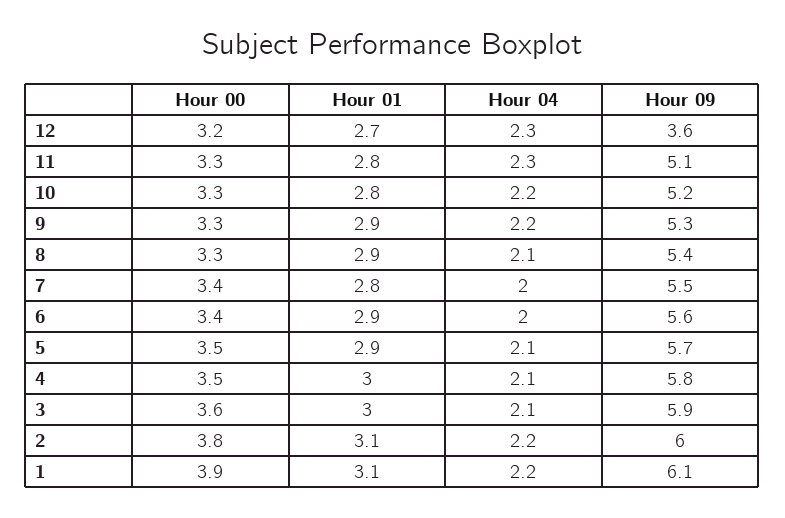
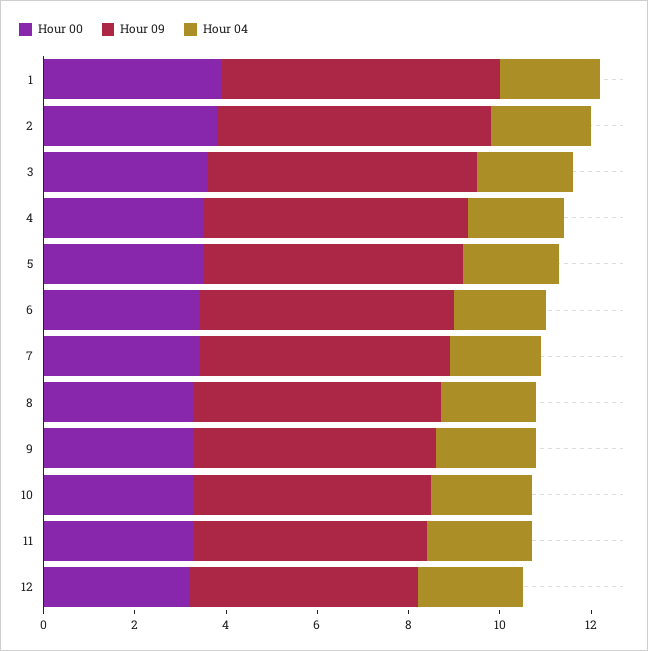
Hour 01, 12: 2.7 -> none
Hour 09, 12: 3.6 -> 5
Hour 01, 11: 2.8 -> none
Hour 01, 10: 2.8 -> none
Hour 01, 9: 2.9 -> none
Hour 01, 8: 2.9 -> none
Hour 01, 7: 2.8 -> none
Hour 01, 6: 2.9 -> none
Hour 01, 5: 2.9 -> none
Hour 01, 4: 3 -> none
Hour 01, 3: 3 -> none
Hour 01, 2: 3.1 -> none
Hour 01, 1: 3.1 -> none

